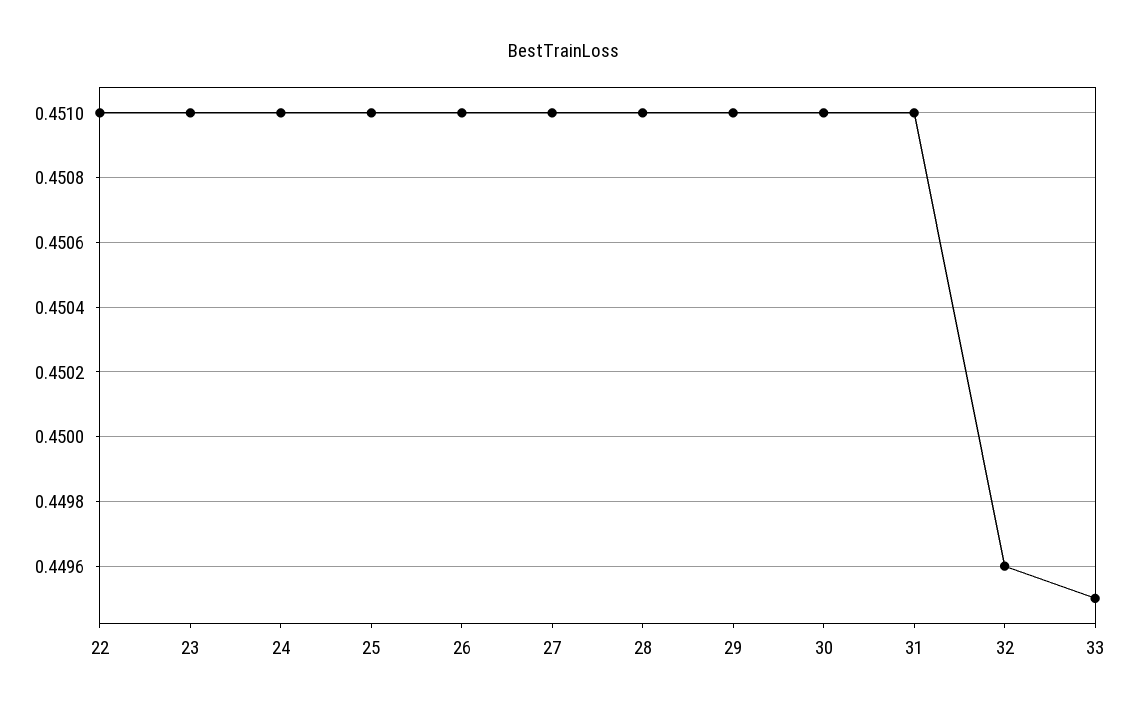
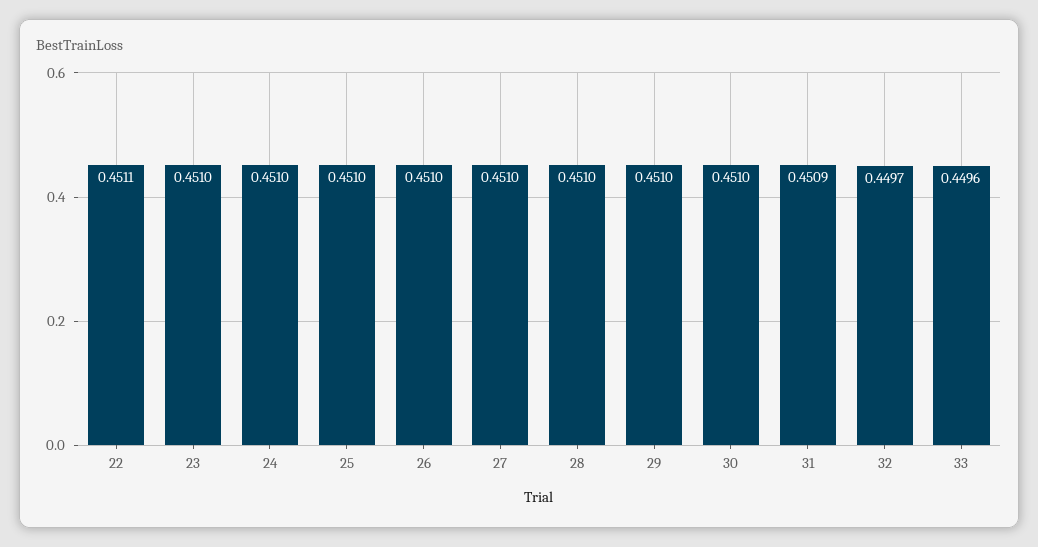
22: 0.451 -> 0.4511
31: 0.451 -> 0.4509
32: 0.4496 -> 0.4497
33: 0.4495 -> 0.4496

